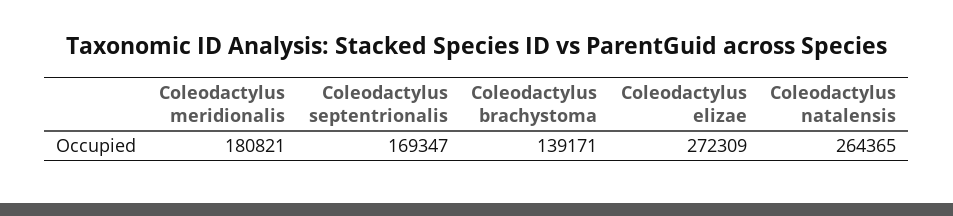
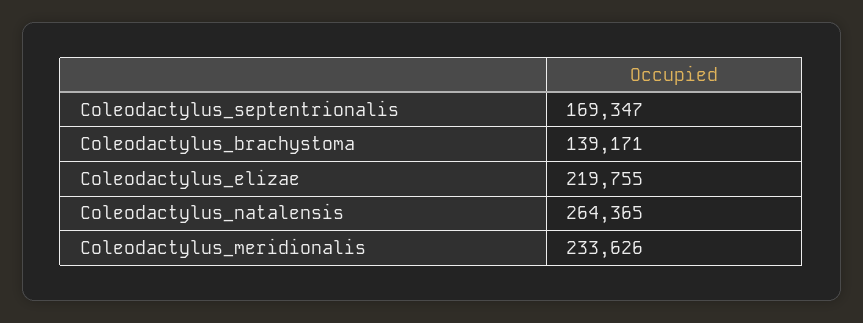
Coleodactylus meridionalis: 180821 -> 233626
Coleodactylus elizae: 272309 -> 219755

